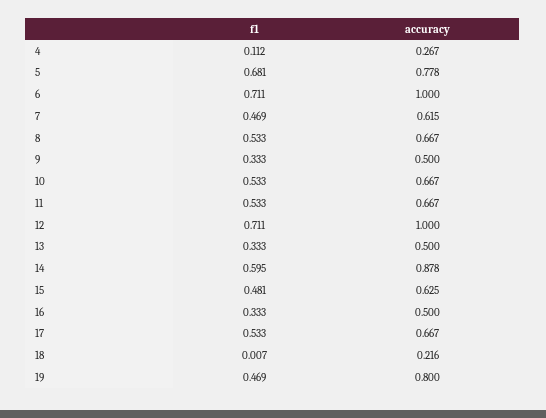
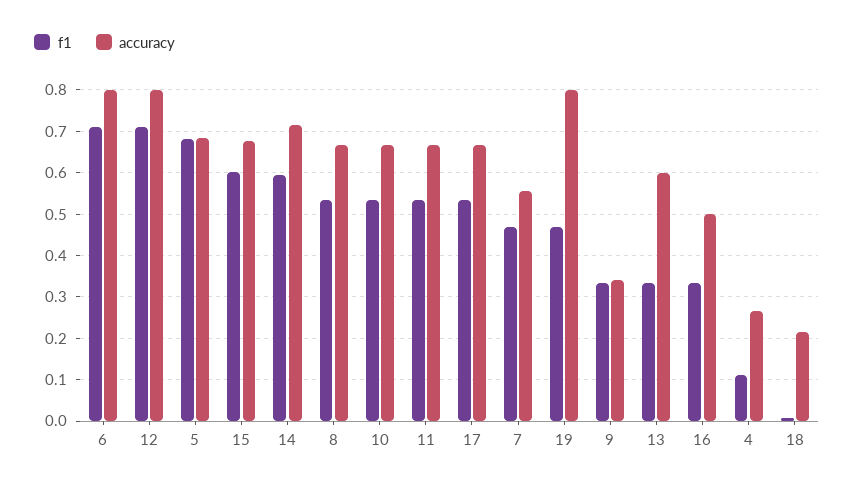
accuracy, 5: 0.778 -> 0.68
accuracy, 6: 1 -> 0.8
accuracy, 7: 0.615 -> 0.56
accuracy, 9: 0.5 -> 0.34
accuracy, 12: 1 -> 0.8
accuracy, 13: 0.5 -> 0.6
accuracy, 14: 0.878 -> 0.72
f1, 15: 0.481 -> 0.6
accuracy, 15: 0.625 -> 0.68

